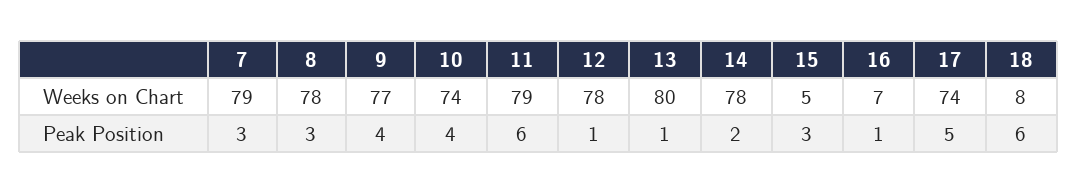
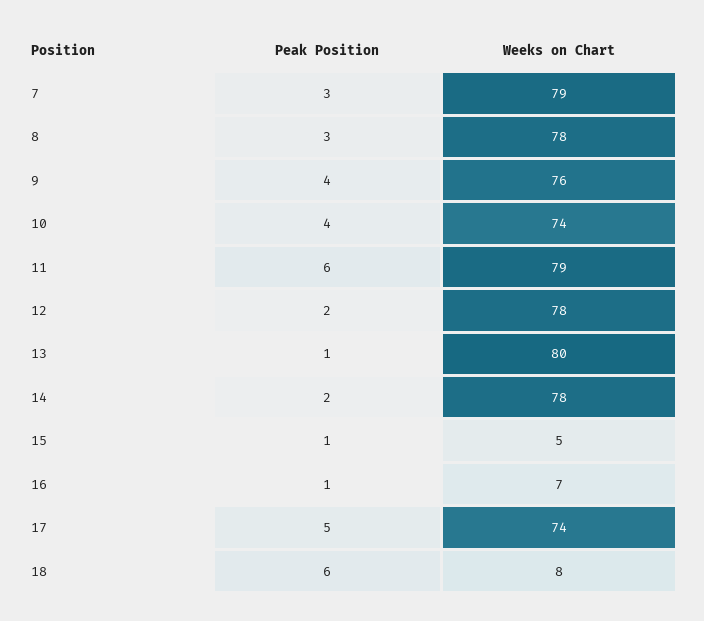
9, Weeks on Chart: 77 -> 76
12, Peak Position: 1 -> 2
15, Peak Position: 3 -> 1

